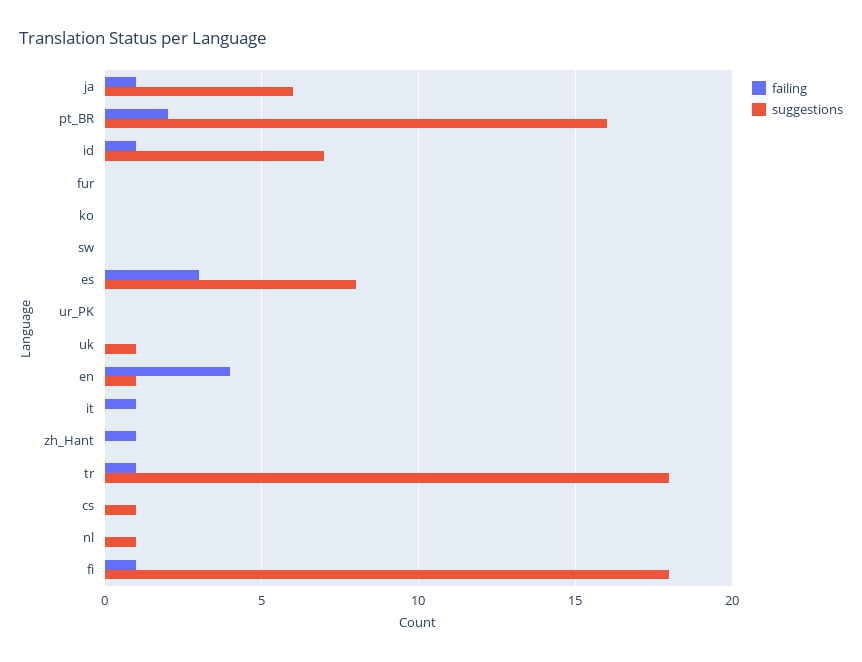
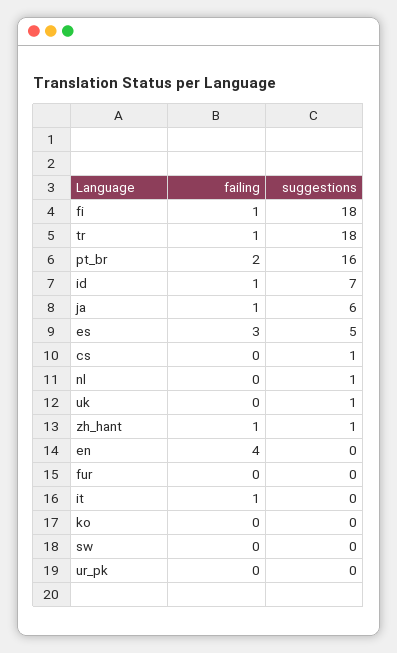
suggestions, es: 8 -> 5
suggestions, en: 1 -> 0
suggestions, zh_Hant: 0 -> 1

